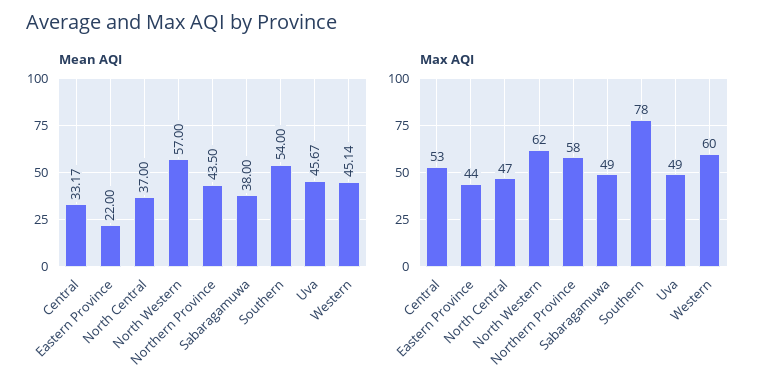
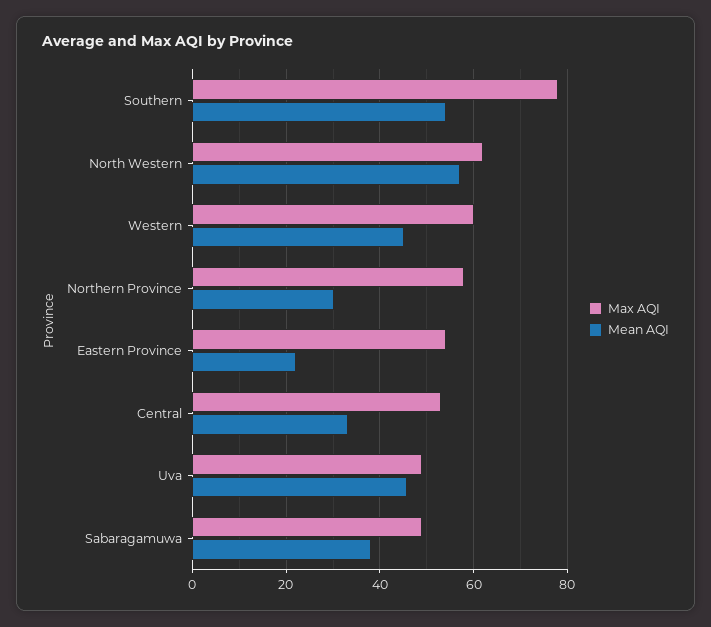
Mean AQI, North Central: 37 -> none
Mean AQI, Northern Province: 43.5 -> 30
Max AQI, Eastern Province: 44 -> 54
Max AQI, North Central: 47 -> none

